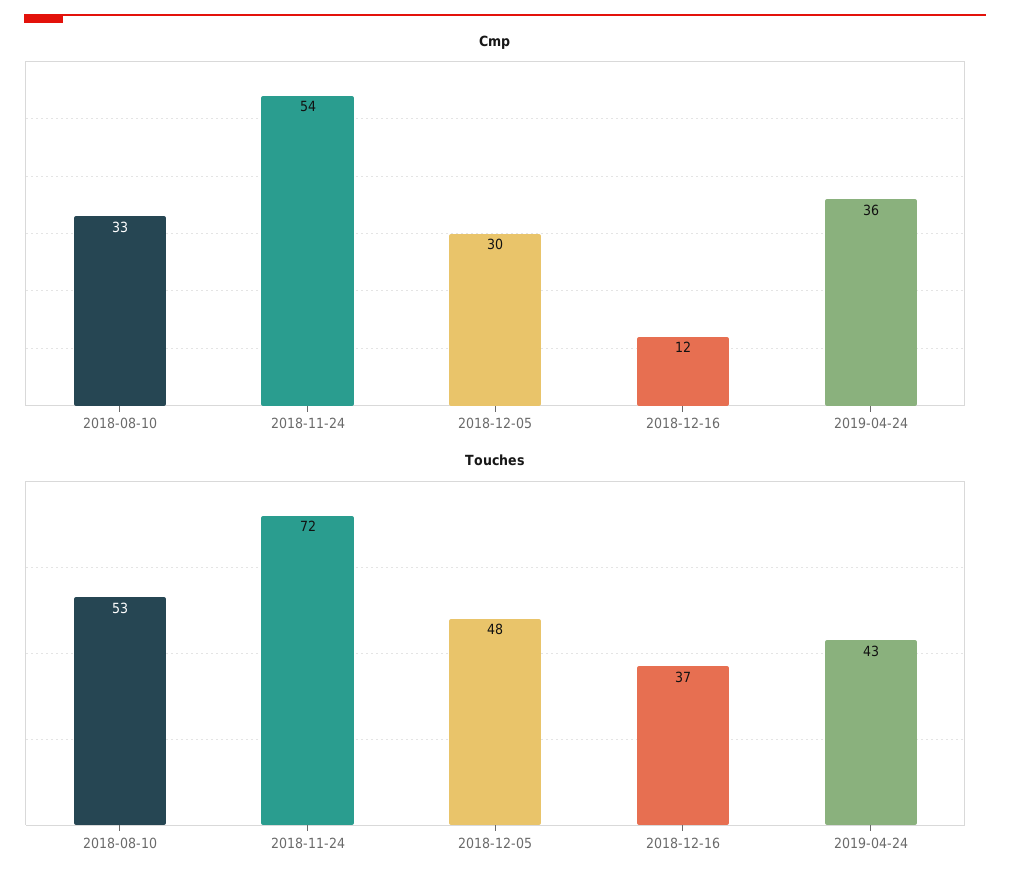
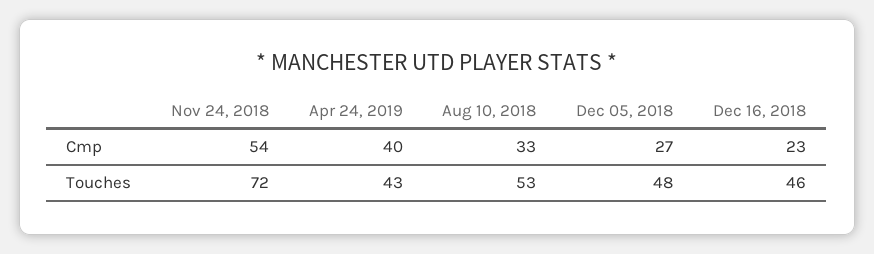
Cmp, 2018-12-05: 30 -> 27
Cmp, 2018-12-16: 12 -> 23
Cmp, 2019-04-24: 36 -> 40
Touches, 2018-12-16: 37 -> 46

